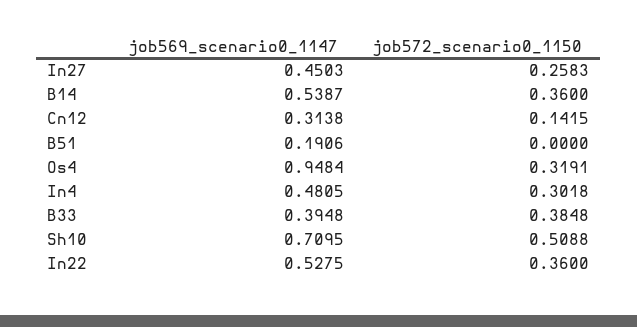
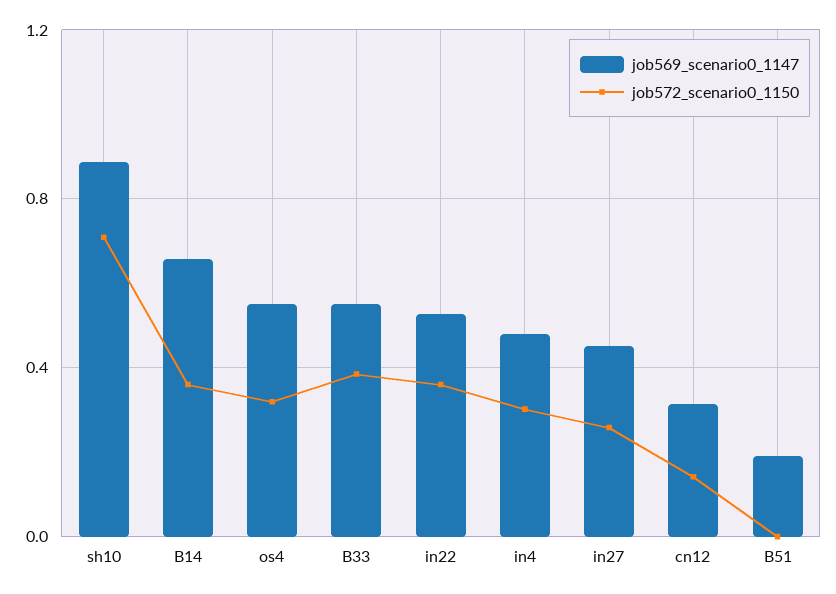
job569_scenario0_1147, B14: 0.5387 -> 0.65
job569_scenario0_1147, Os4: 0.9484 -> 0.55
job569_scenario0_1147, B33: 0.3948 -> 0.55
job569_scenario0_1147, Sh10: 0.7095 -> 0.9
job572_scenario0_1150, Sh10: 0.5088 -> 0.7

